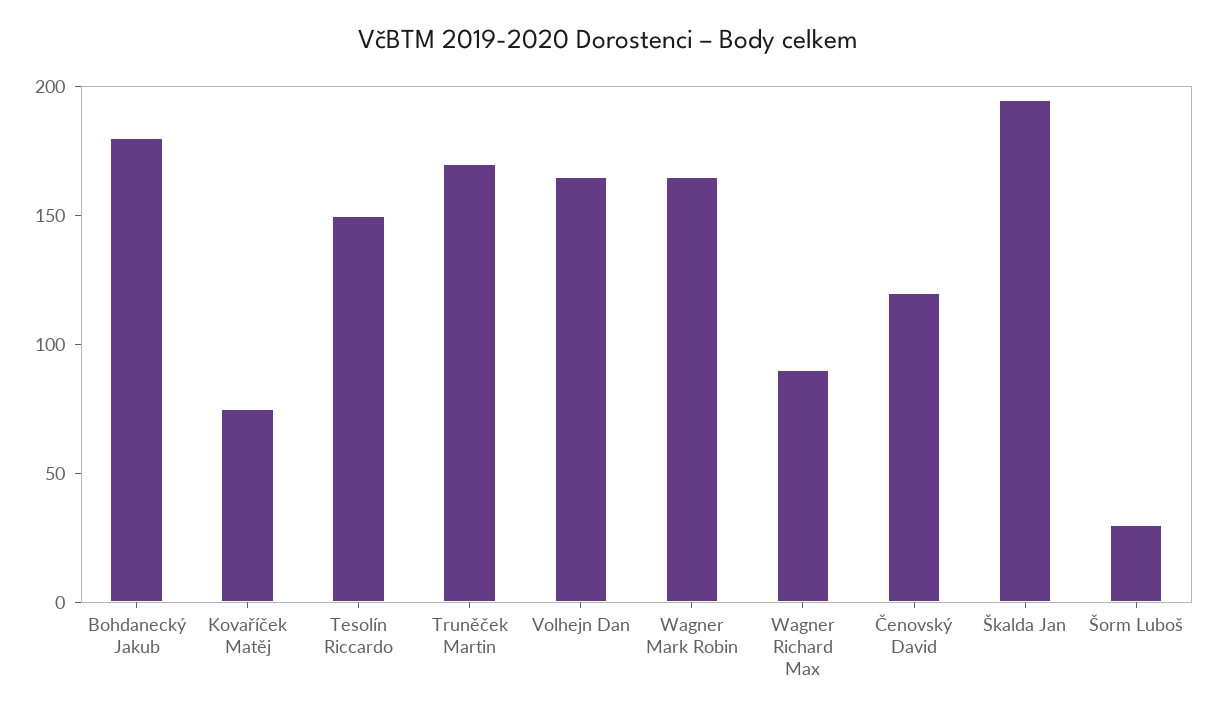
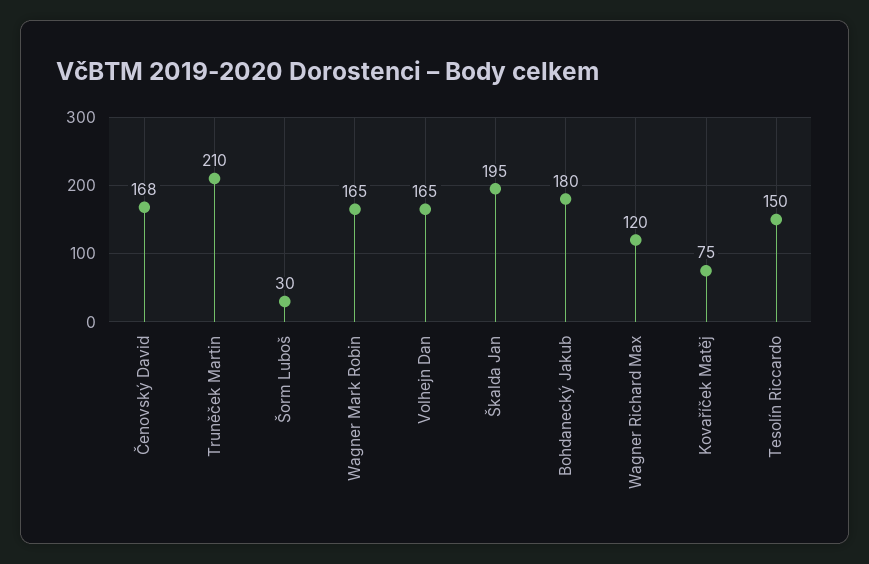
Truněček Martin: 170 -> 210
Wagner Richard Max: 90 -> 120
Čenovský David: 120 -> 168

